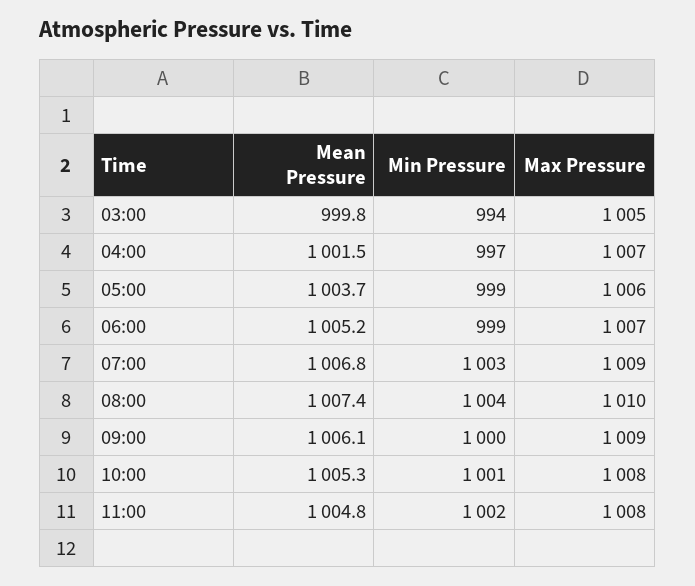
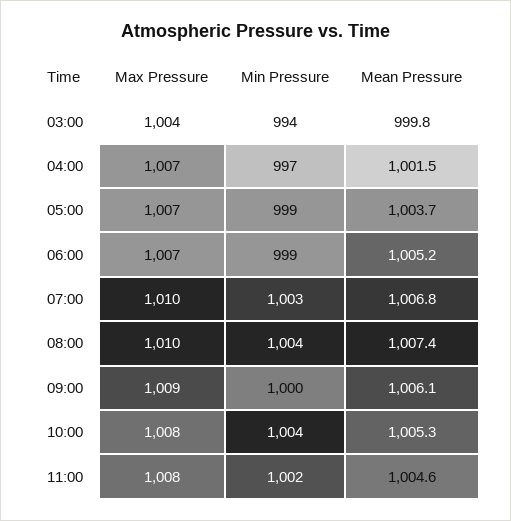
Max Pressure, 03:00: 1005 -> 1004
Max Pressure, 05:00: 1006 -> 1007
Max Pressure, 07:00: 1009 -> 1010
Min Pressure, 10:00: 1001 -> 1004
Mean Pressure, 11:00: 1004.8 -> 1004.6

